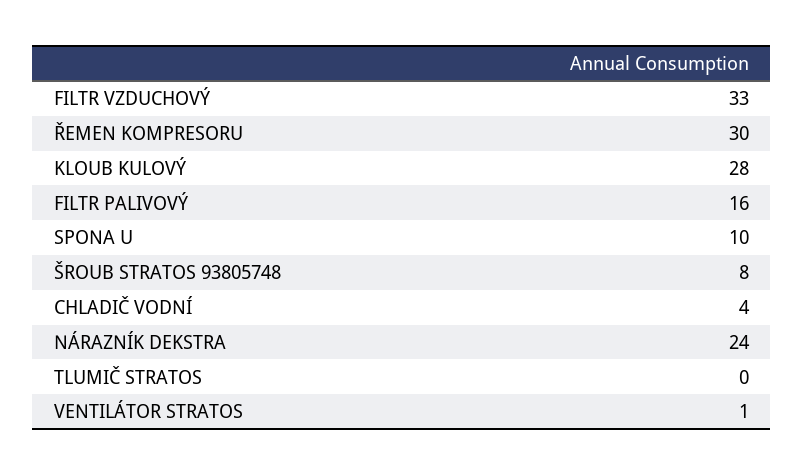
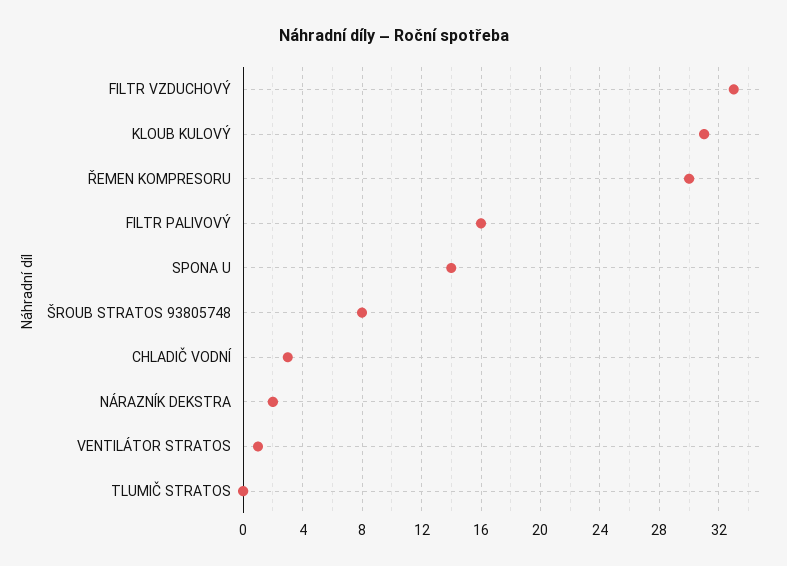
KLOUB KULOVÝ: 28 -> 31
SPONA U: 10 -> 14
CHLADIČ VODNÍ: 4 -> 3
NÁRAZNÍK DEKSTRA: 24 -> 2

